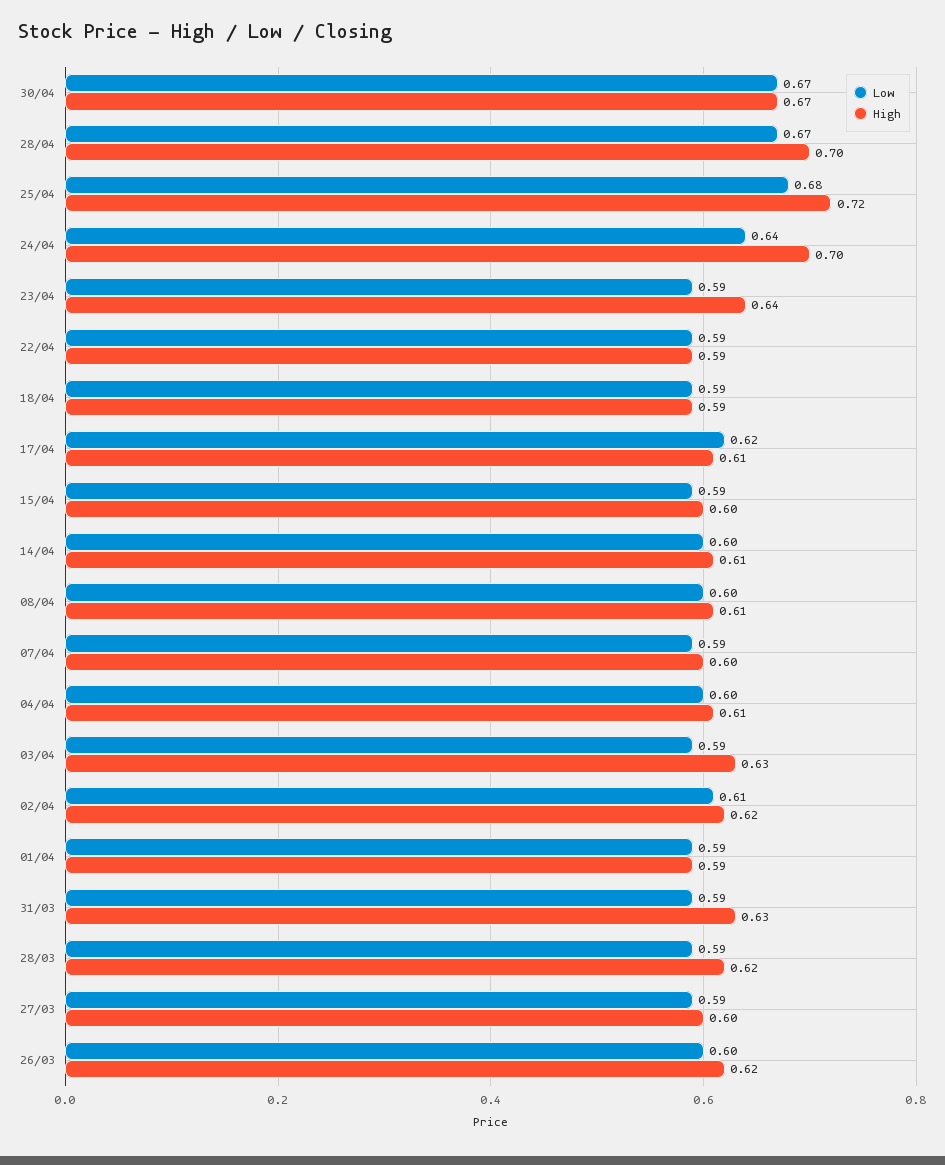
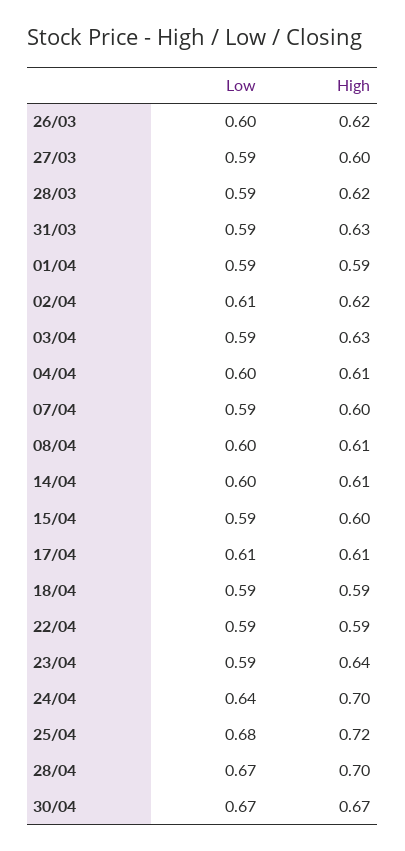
Low, 17/04: 0.62 -> 0.61

